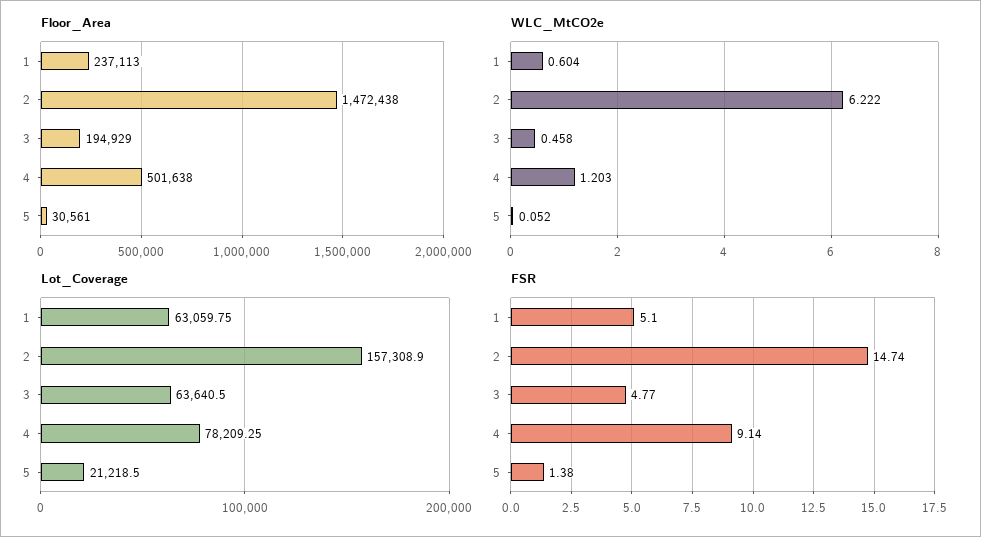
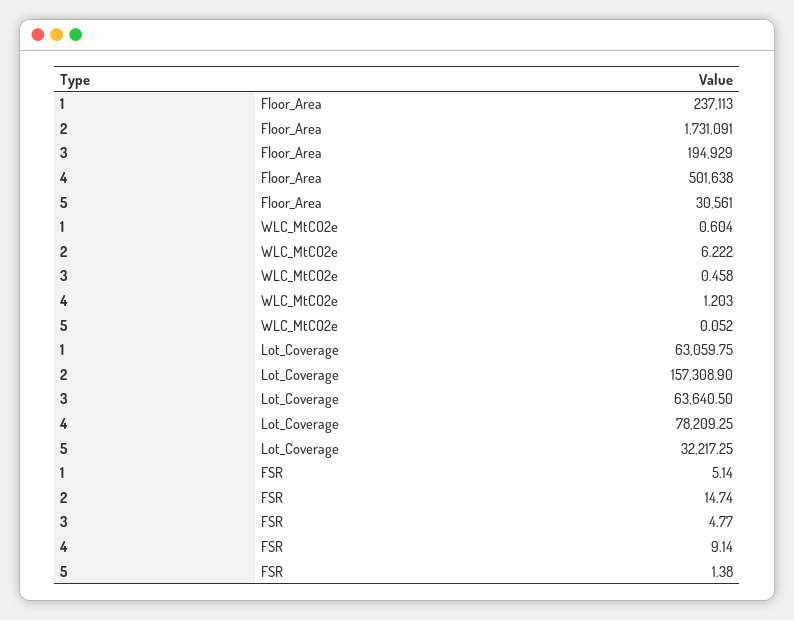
Floor_Area, 2: 1472438 -> 1731091
Lot_Coverage, 5: 21218.5 -> 32217.25
FSR, 1: 5.1 -> 5.14

